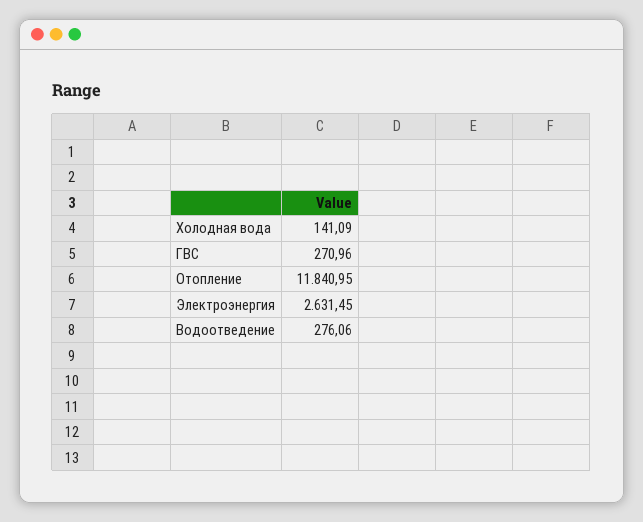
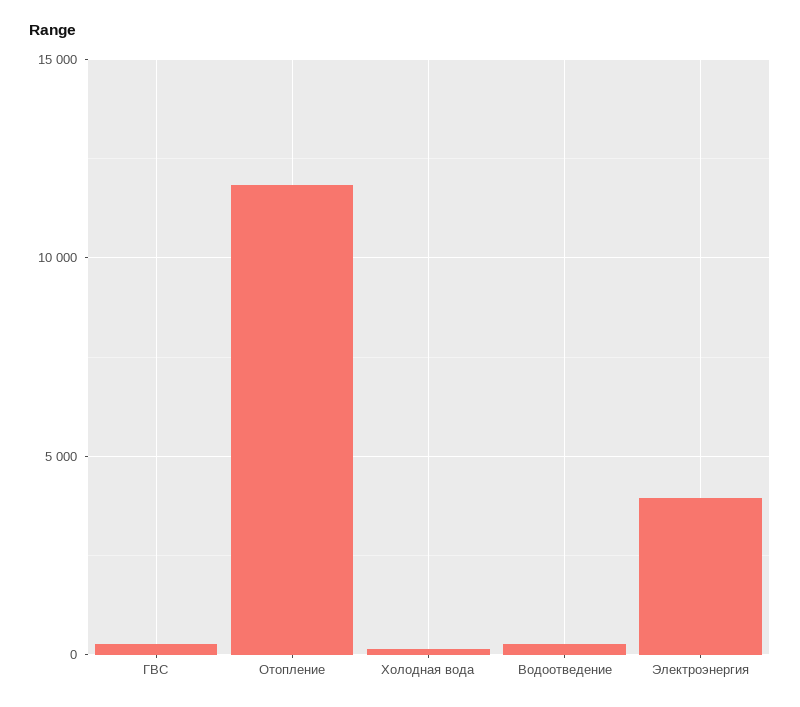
Электроэнергия: 2631.45 -> 4000

